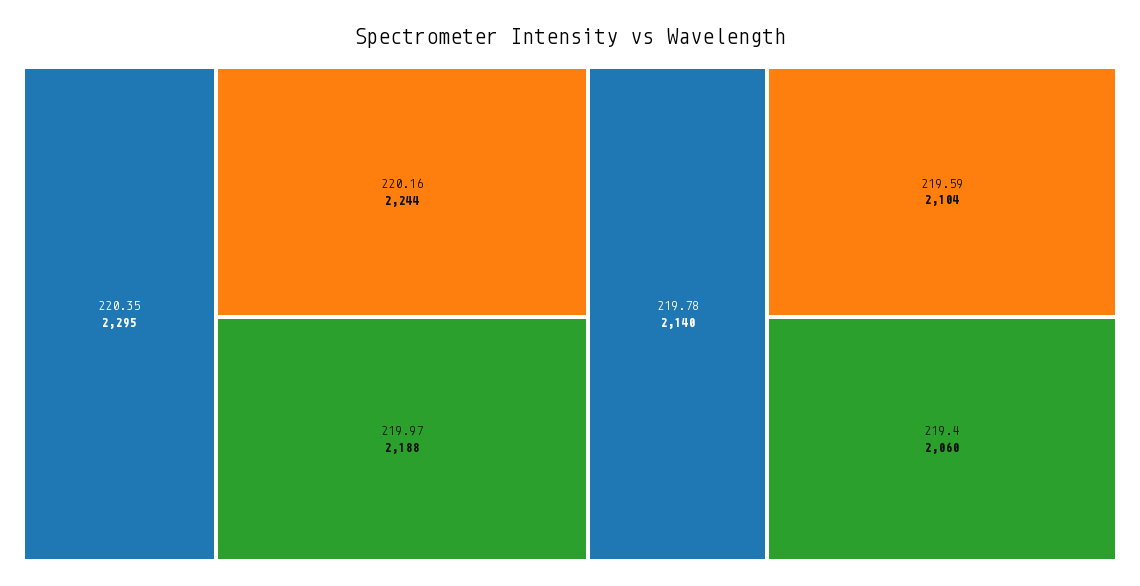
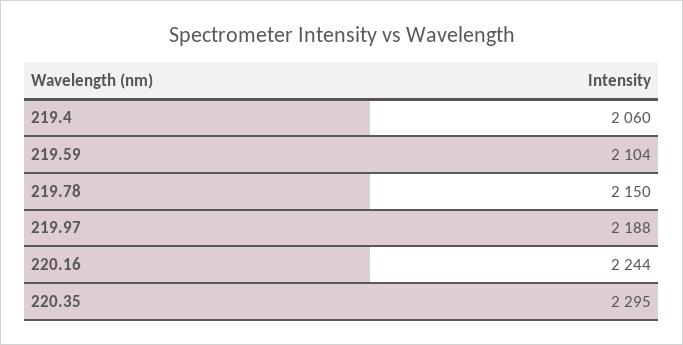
219.78: 2140 -> 2150

